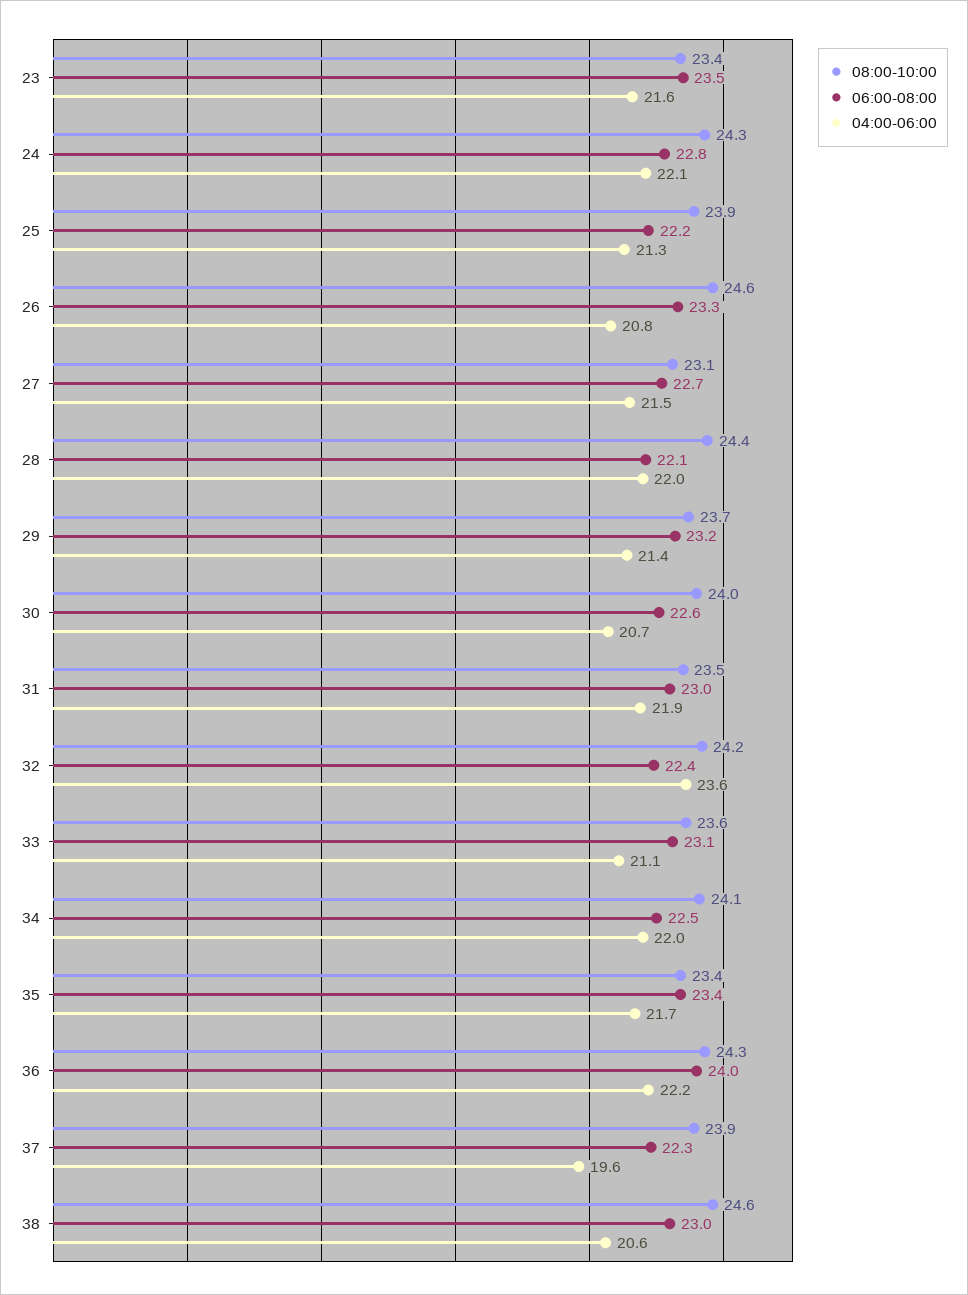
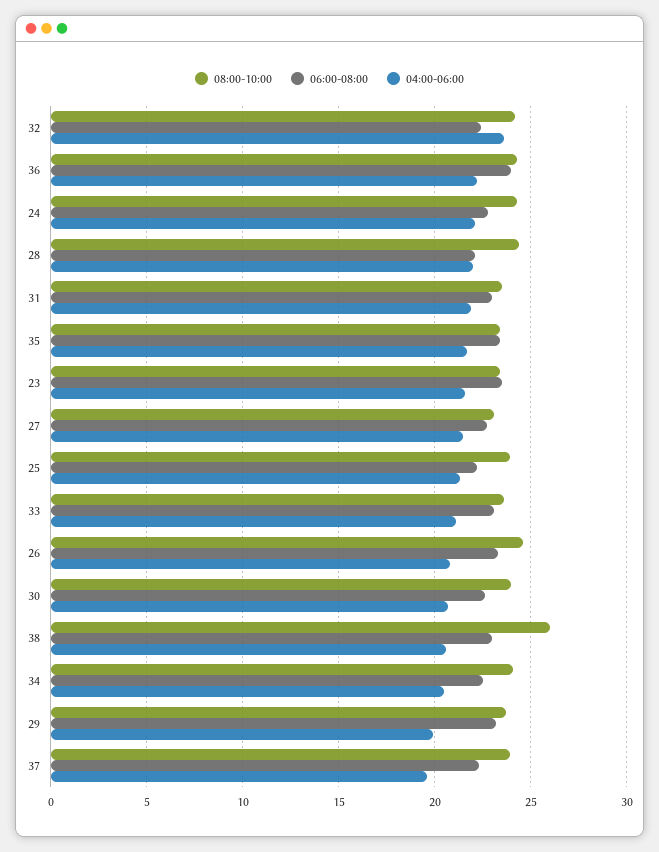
04:00-06:00, 29: 21.4 -> 20
04:00-06:00, 34: 22 -> 20.5
08:00-10:00, 38: 24.6 -> 26

